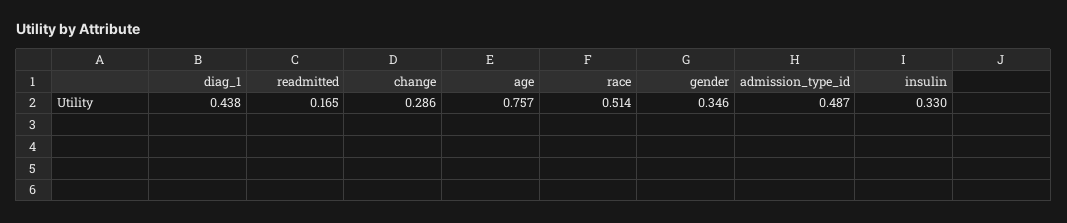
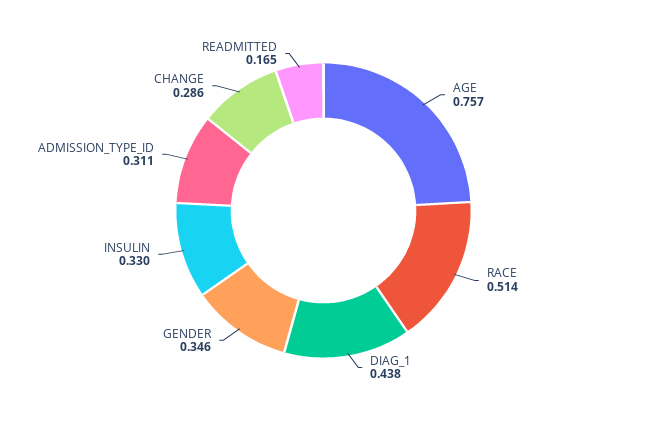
admission_type_id: 0.487 -> 0.311

